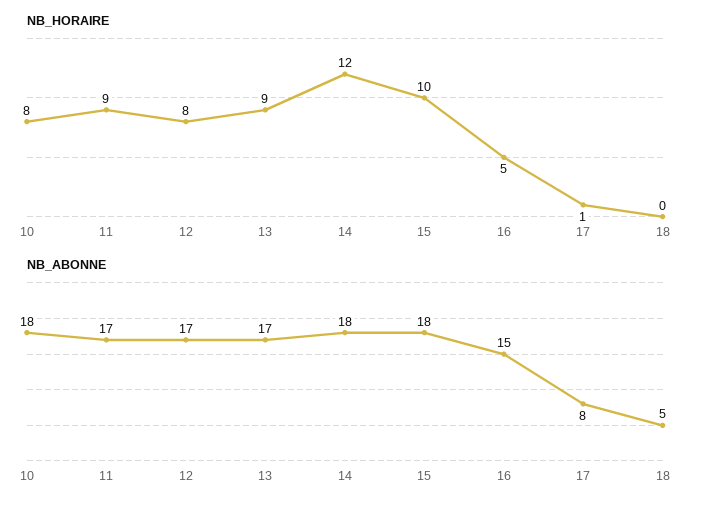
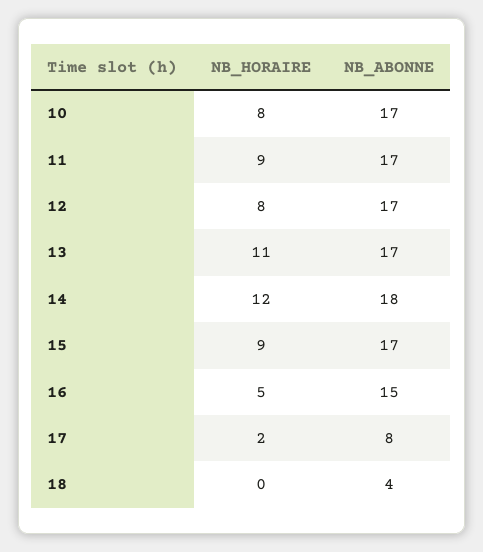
NB_HORAIRE, 13: 9 -> 11
NB_HORAIRE, 15: 10 -> 9
NB_HORAIRE, 17: 1 -> 2
NB_ABONNE, 10: 18 -> 17
NB_ABONNE, 15: 18 -> 17
NB_ABONNE, 18: 5 -> 4

